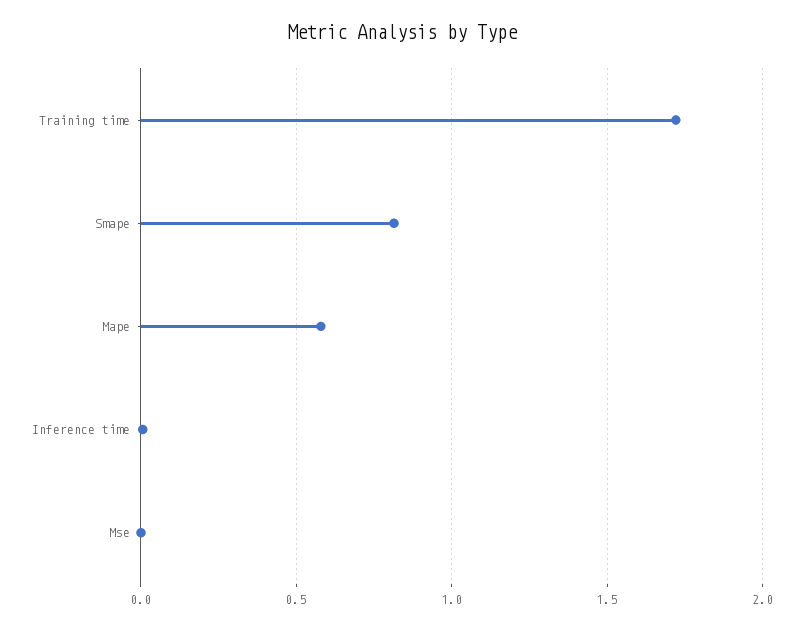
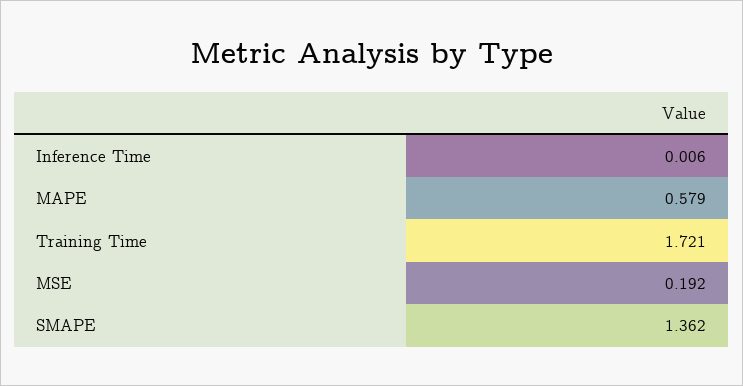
Smape: 0.8 -> 1.362
Mse: 0 -> 0.192

